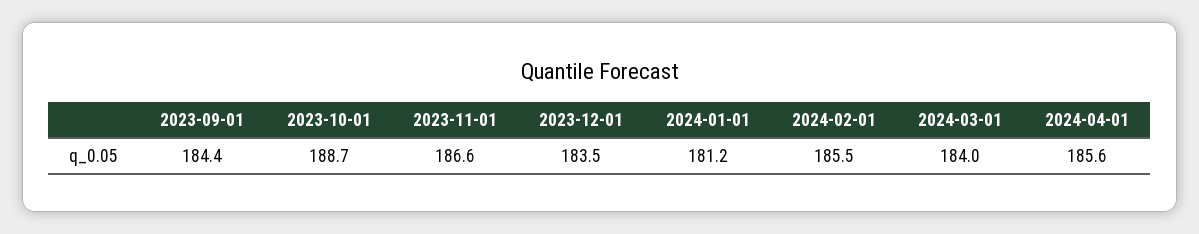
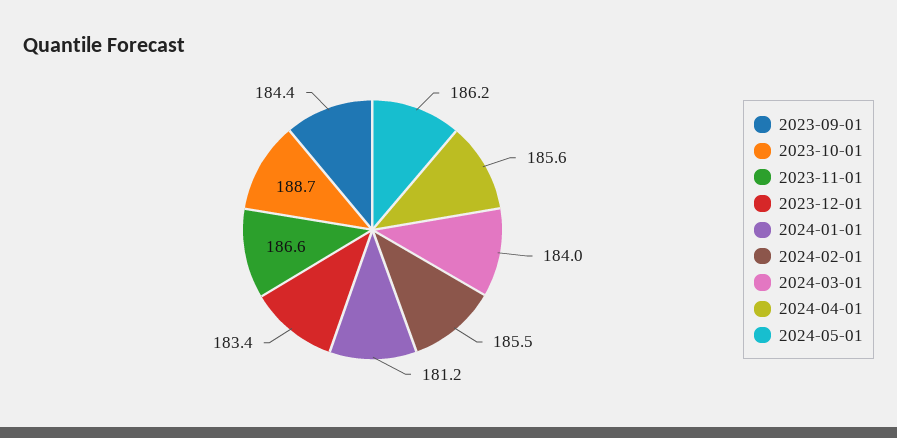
2023-12-01: 183.5 -> 183.4
2024-05-01: none -> 186.2

